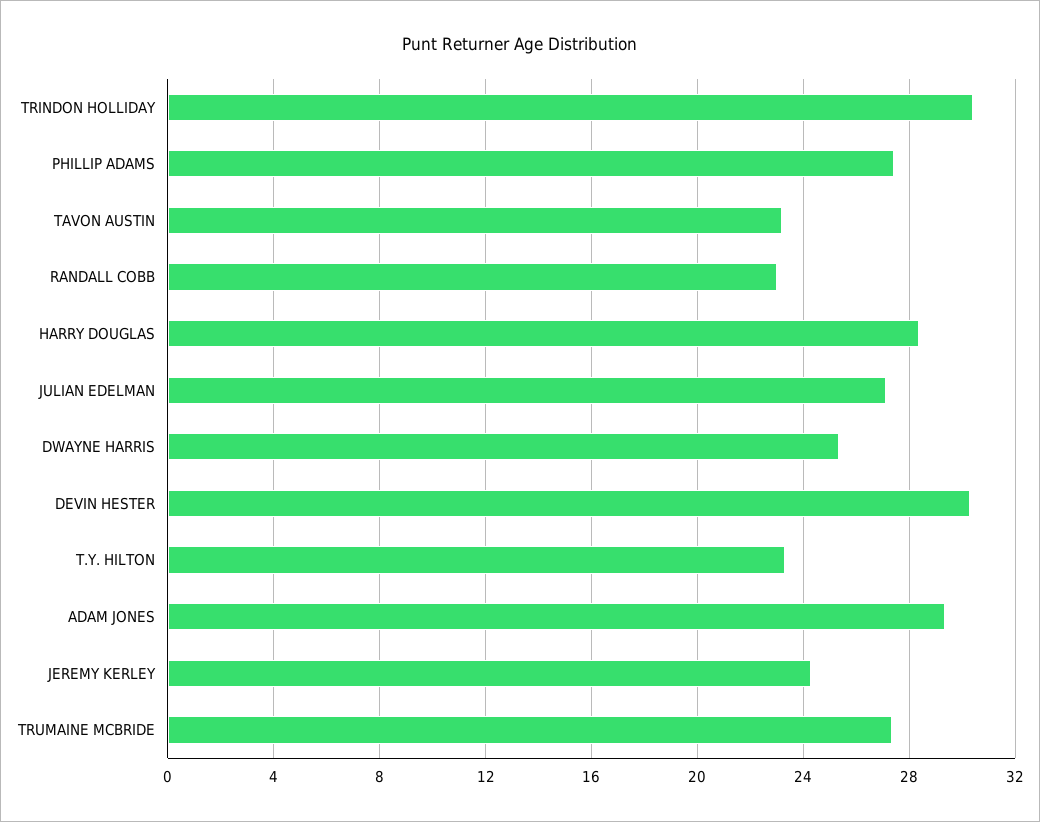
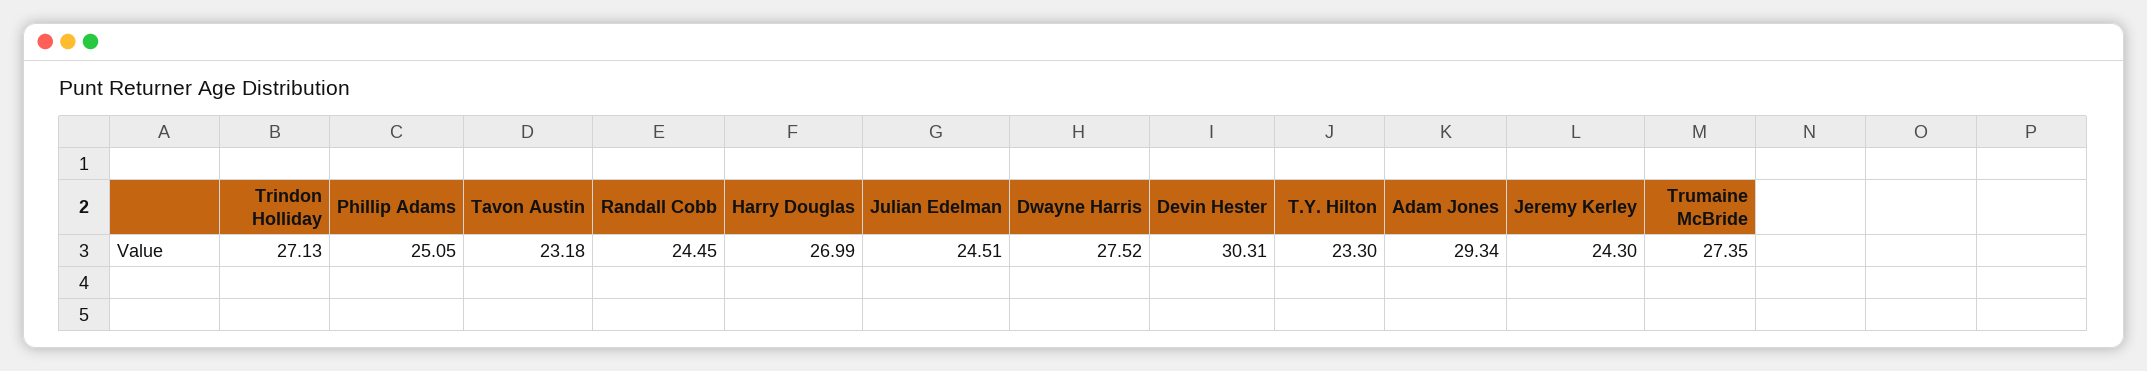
TRINDON HOLLIDAY: 30.5 -> 27.13
PHILLIP ADAMS: 27.5 -> 25.05
RANDALL COBB: 23 -> 24.45
HARRY DOUGLAS: 28.5 -> 26.99
JULIAN EDELMAN: 27 -> 24.51
DWAYNE HARRIS: 25.5 -> 27.52

